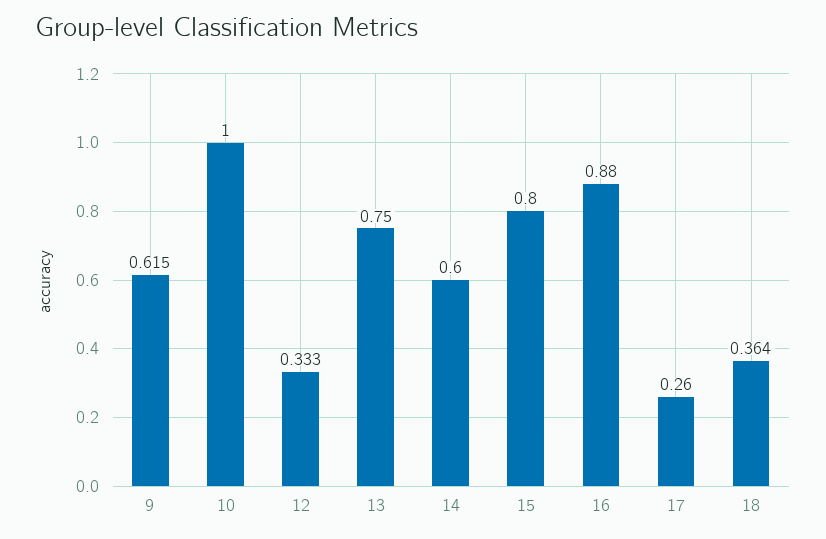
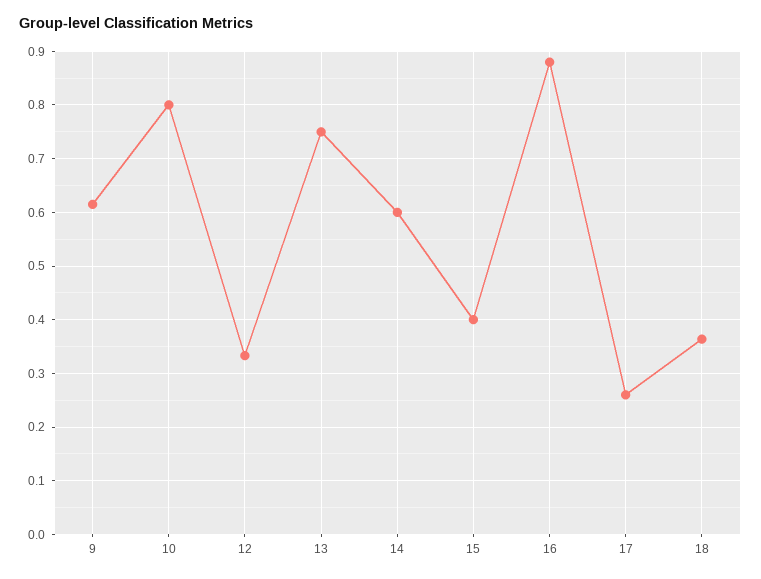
10: 1 -> 0.8
15: 0.8 -> 0.4

